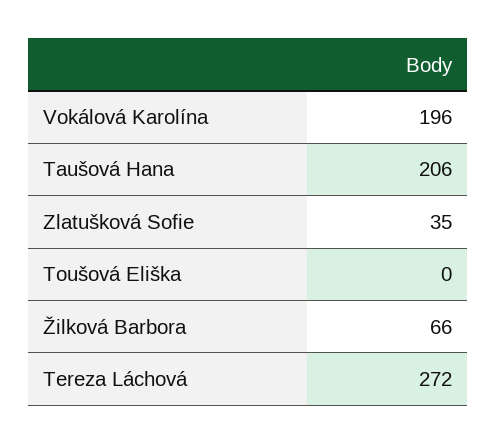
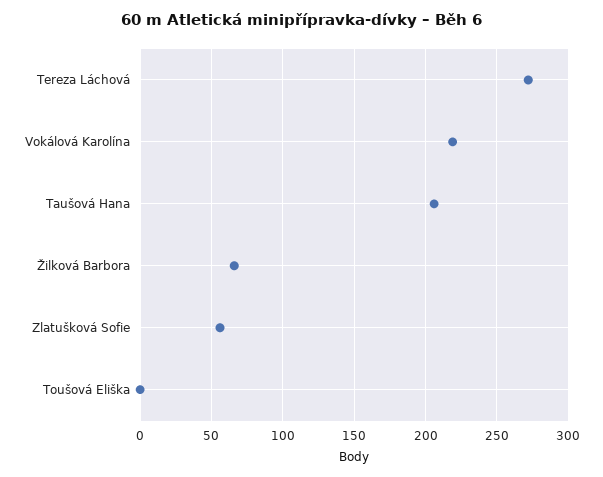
Vokálová Karolína: 196 -> 220
Zlatušková Sofie: 35 -> 55

